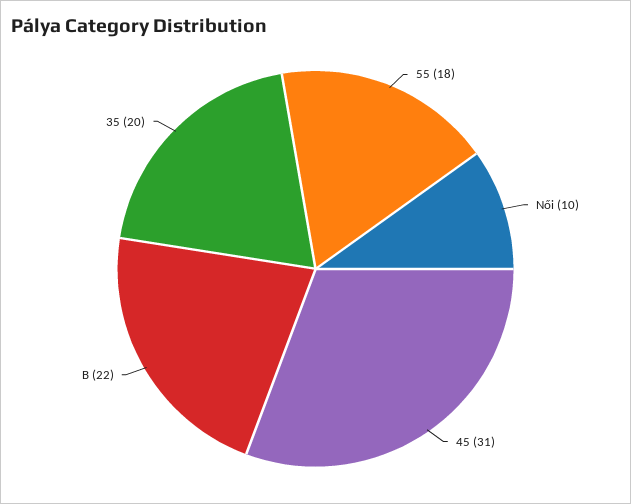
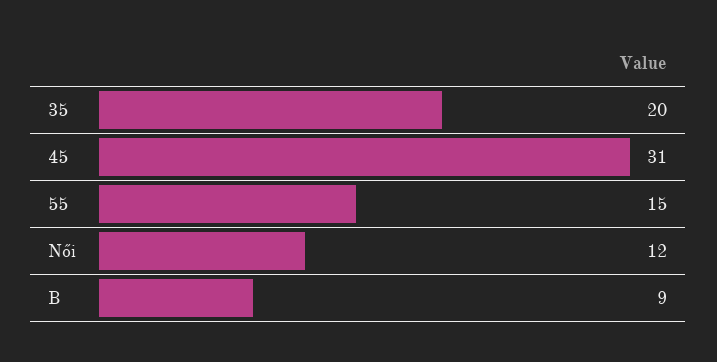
55: 18 -> 15
Női: 10 -> 12
B: 22 -> 9

